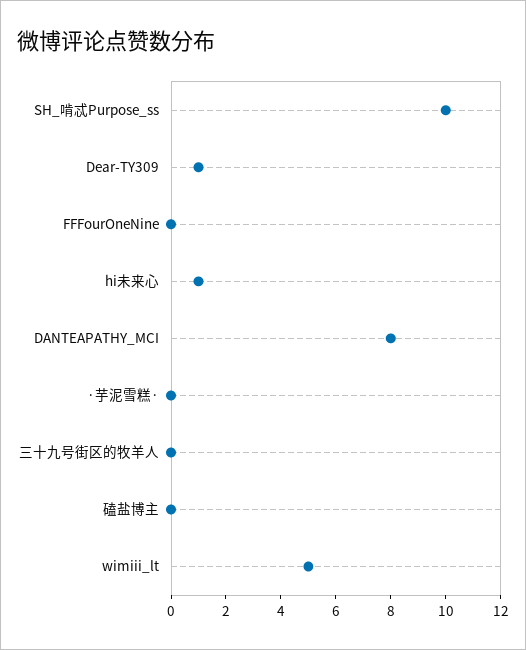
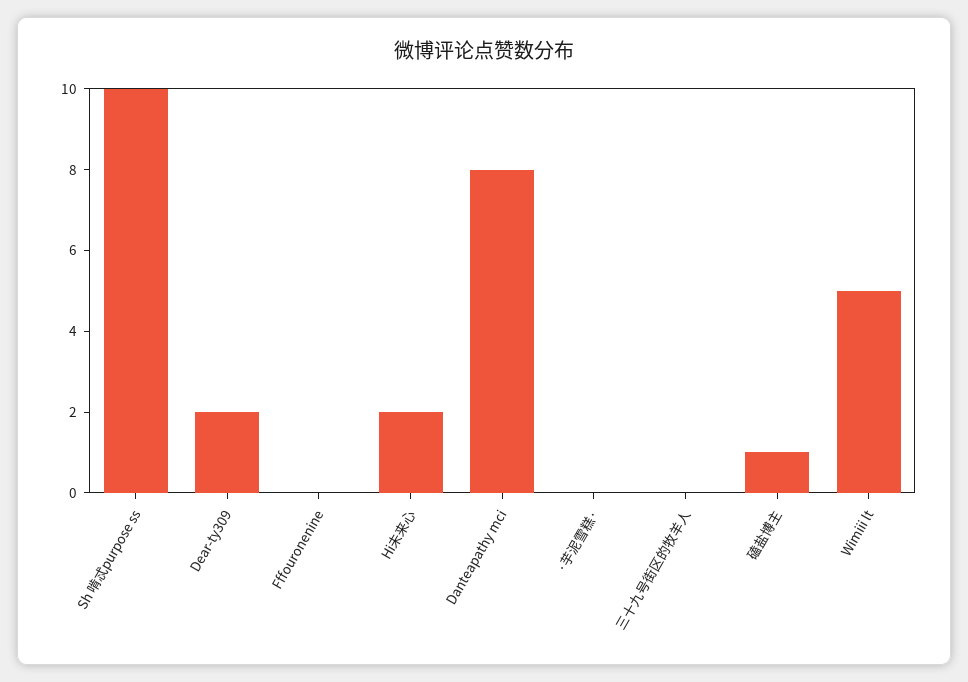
Dear-TY309: 1 -> 2
hi未来心: 1 -> 2
磕盐博主: 0 -> 1

